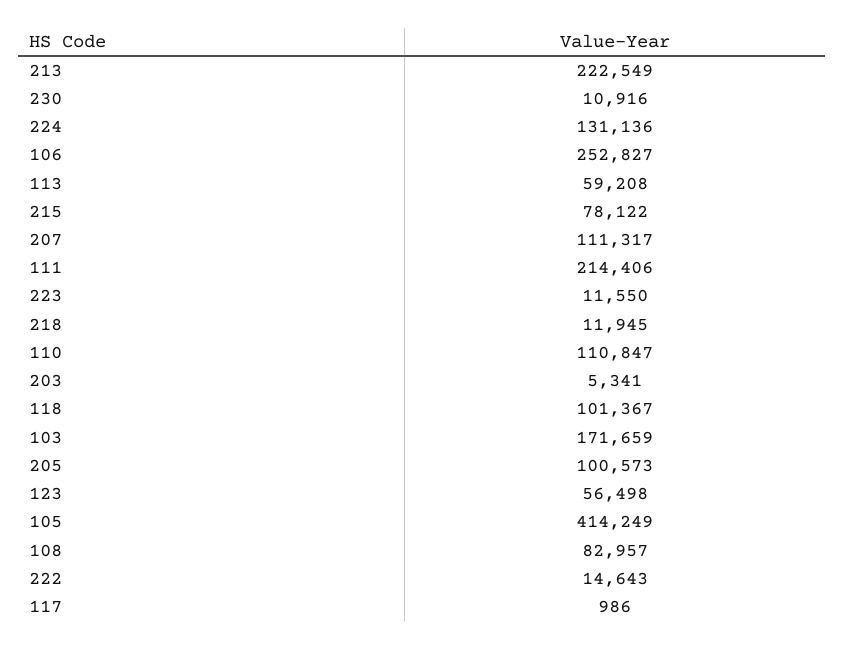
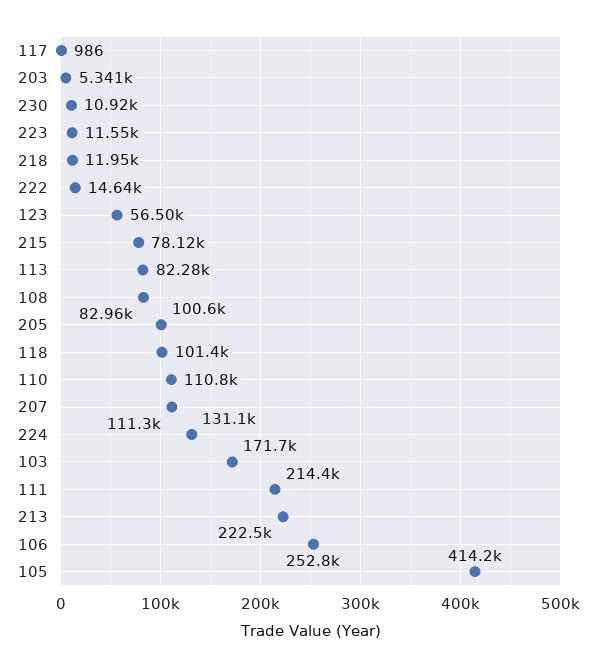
113: 59208 -> 82280

